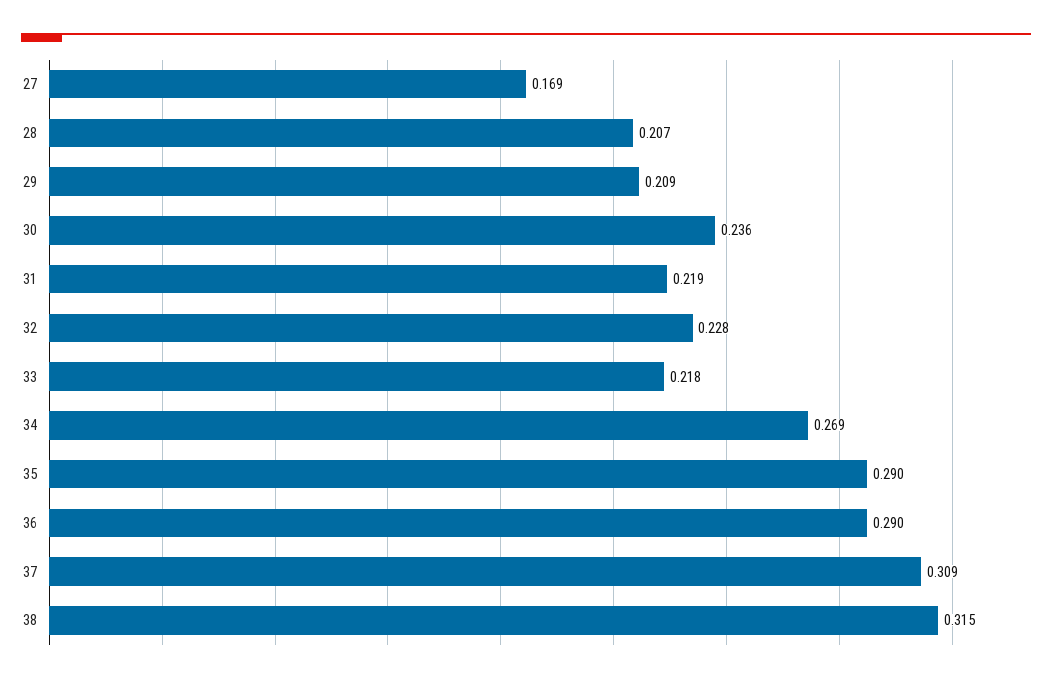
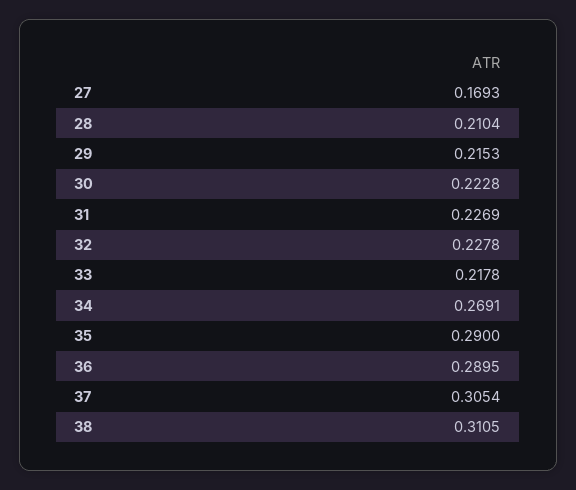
28: 0.207 -> 0.2104
29: 0.209 -> 0.2153
30: 0.236 -> 0.2228
31: 0.219 -> 0.2269
37: 0.309 -> 0.3054
38: 0.315 -> 0.3105

